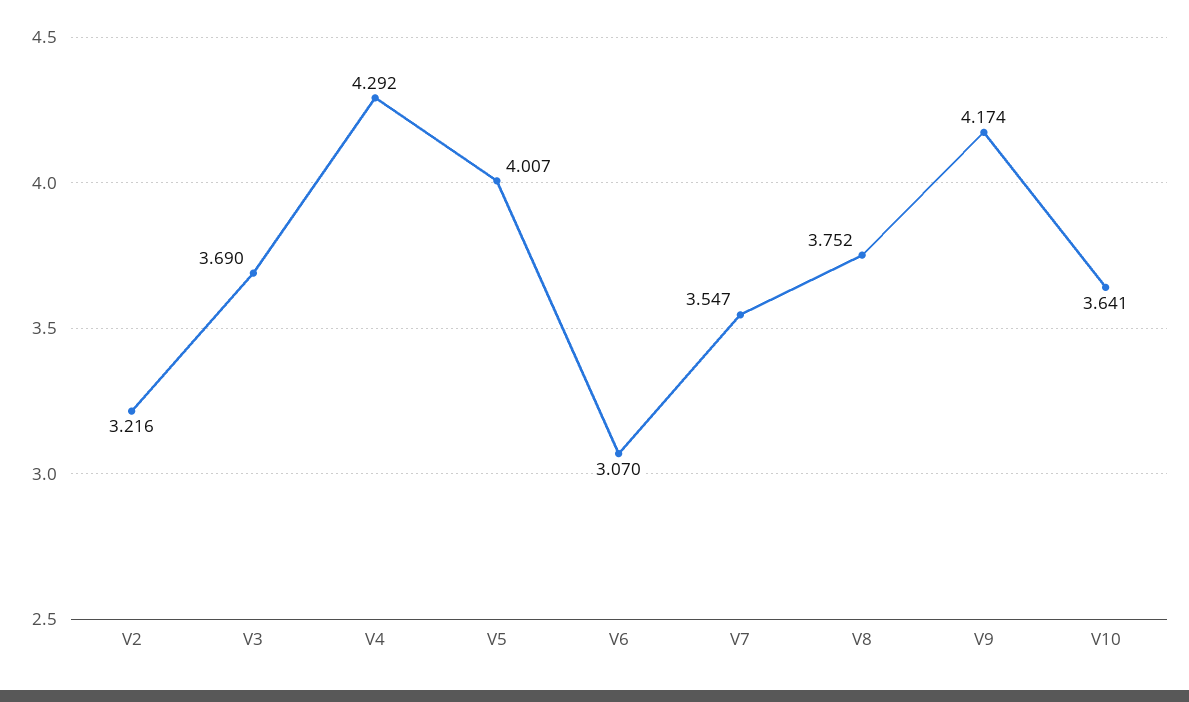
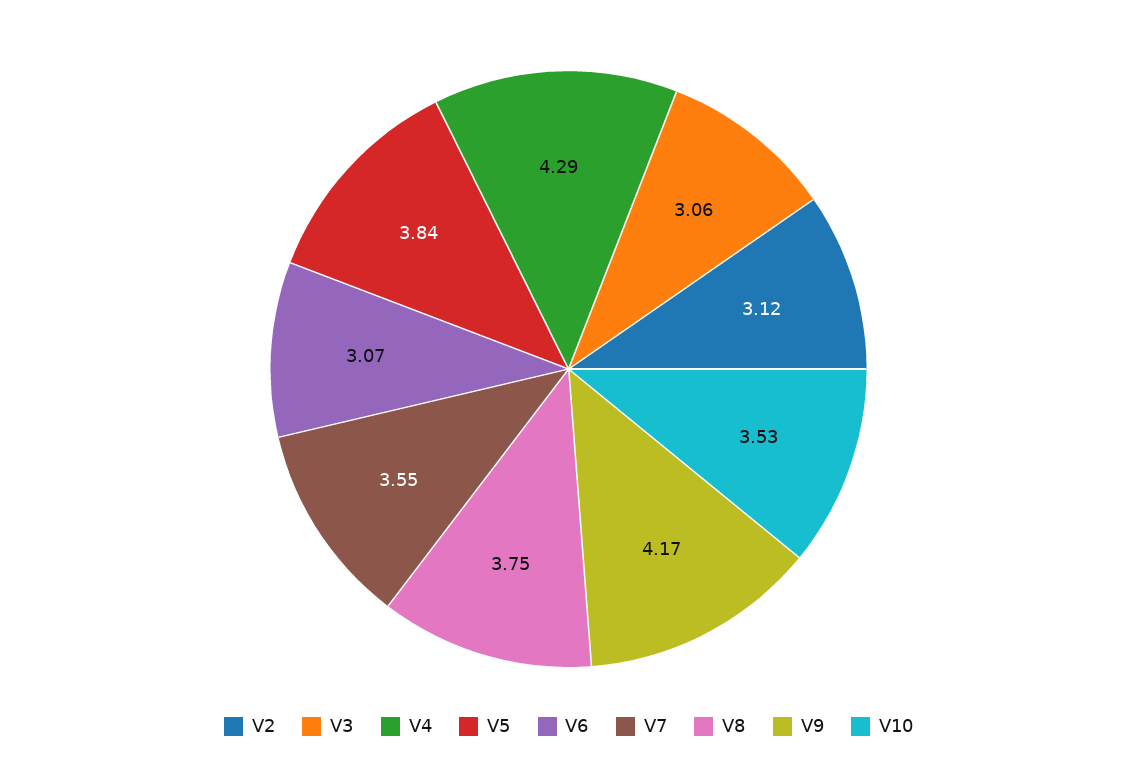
V2: 3.216 -> 3.12
V3: 3.69 -> 3.06
V5: 4.007 -> 3.84
V10: 3.641 -> 3.53

